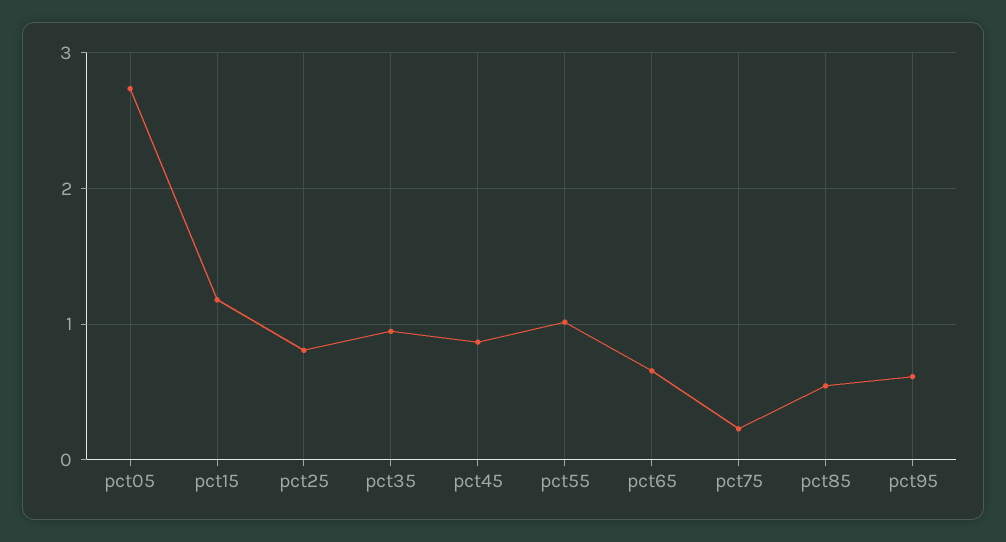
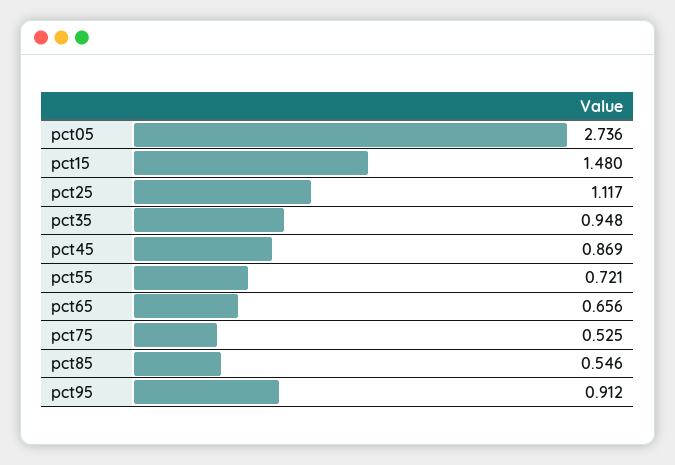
pct15: 1.2 -> 1.48
pct25: 0.8 -> 1.117
pct55: 1 -> 0.721
pct75: 0.2 -> 0.525
pct95: 0.6 -> 0.912

